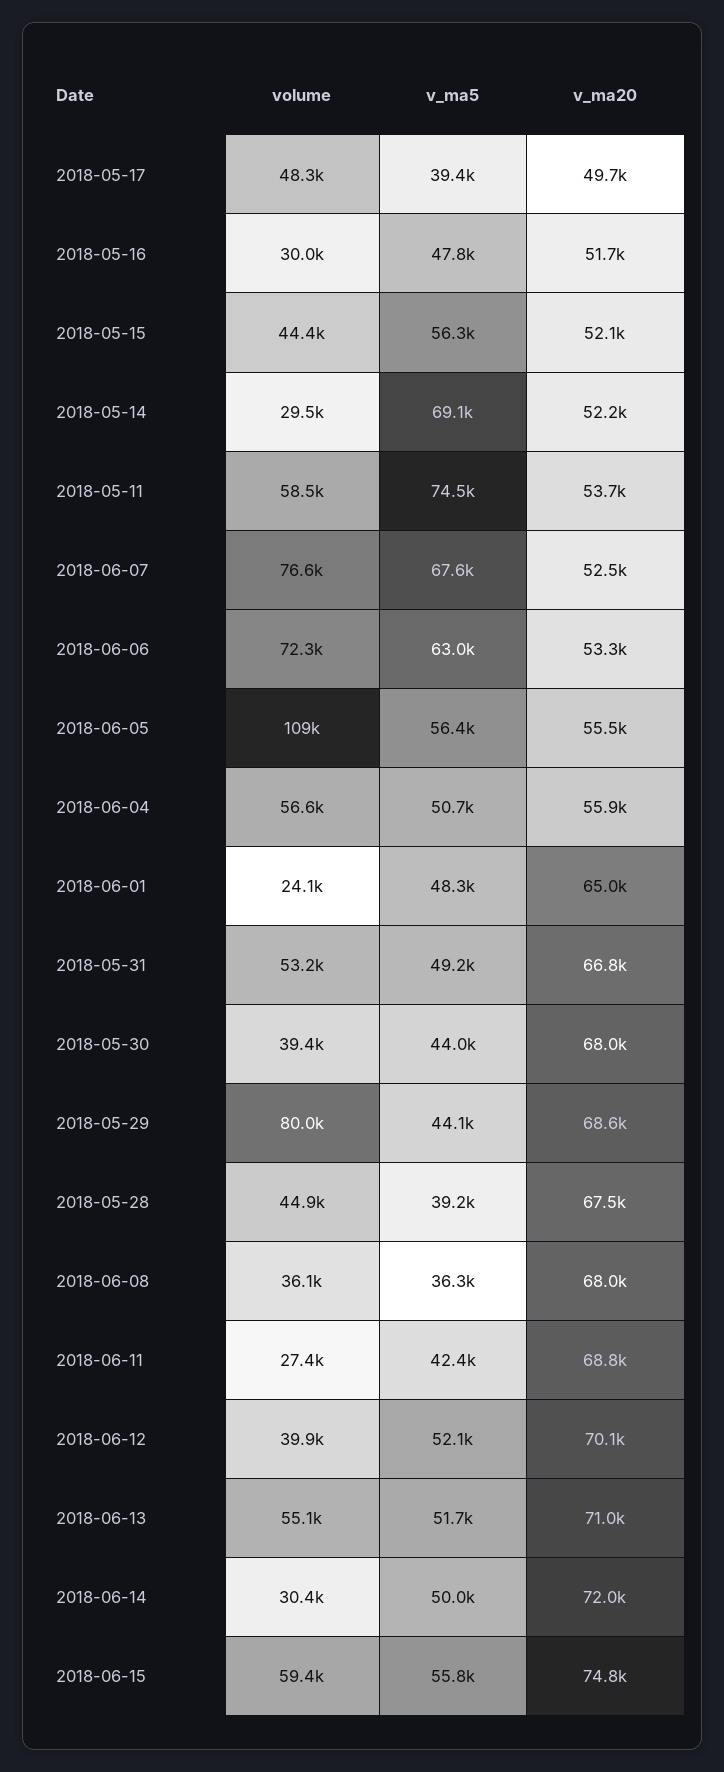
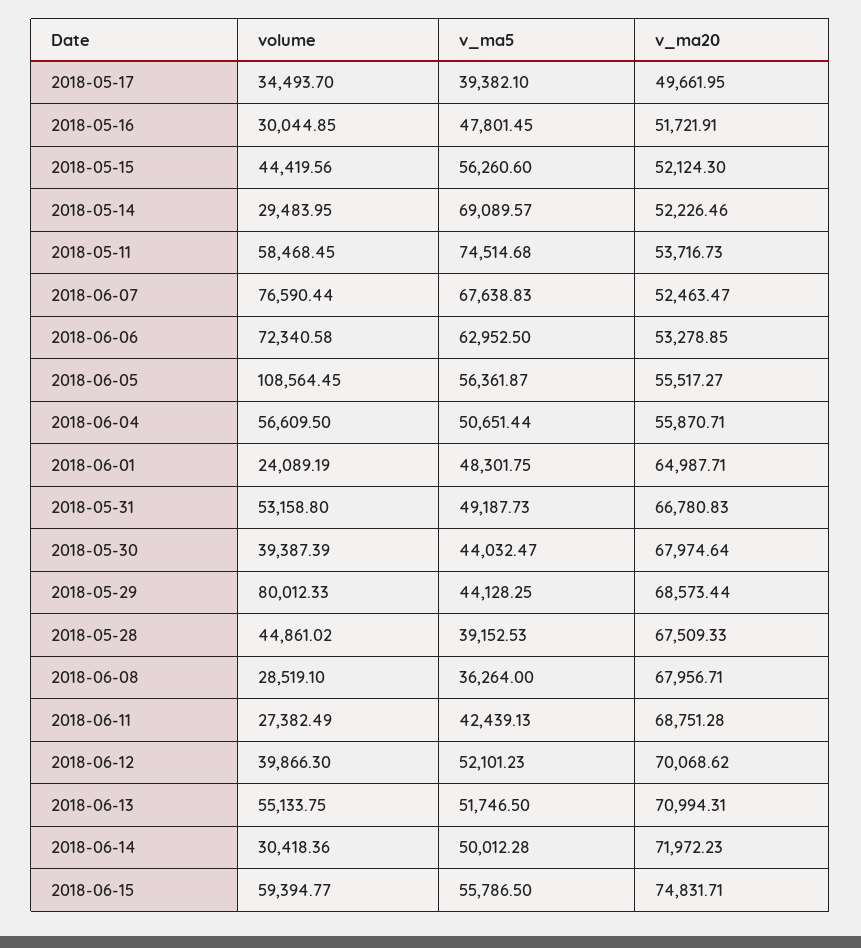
volume, 2018-05-17: 48300 -> 34493.7
volume, 2018-06-08: 36100 -> 28519.1

